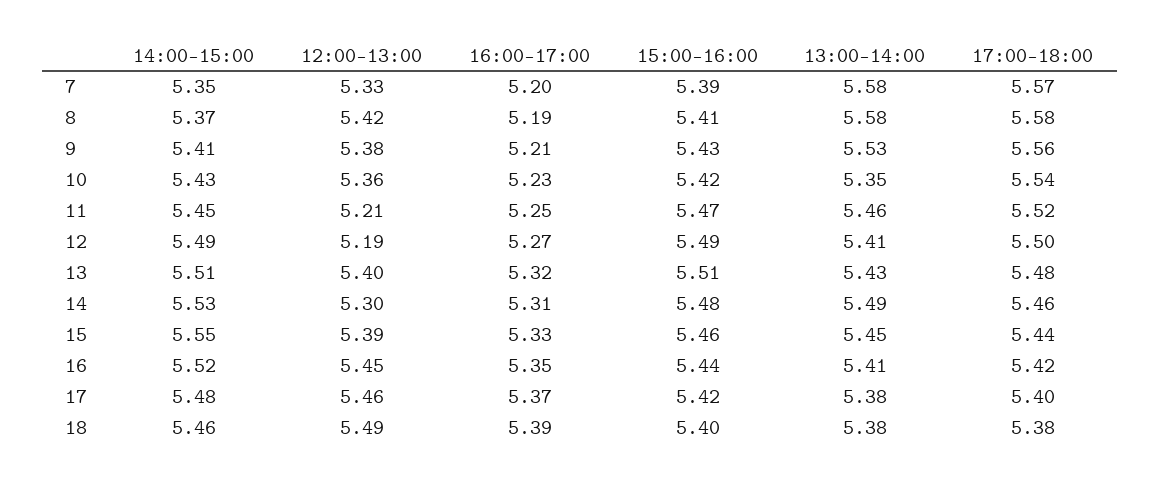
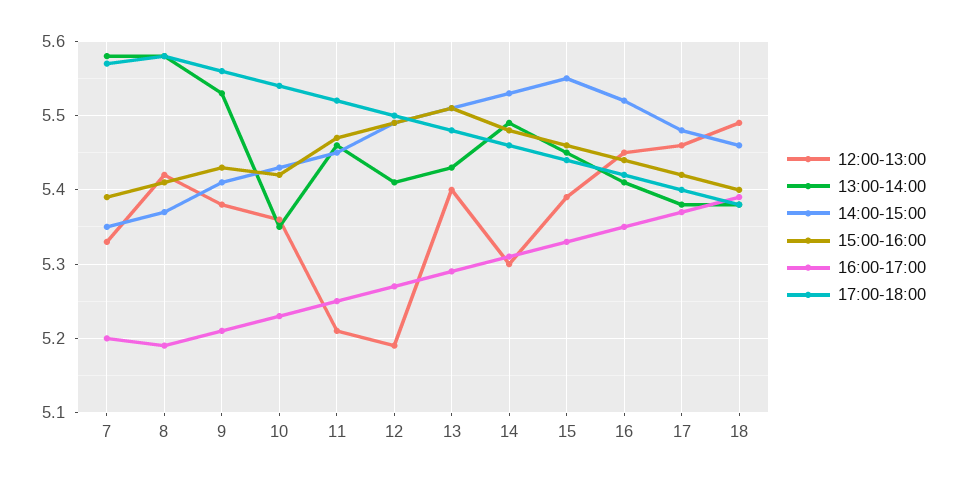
16:00-17:00, 13: 5.32 -> 5.29

